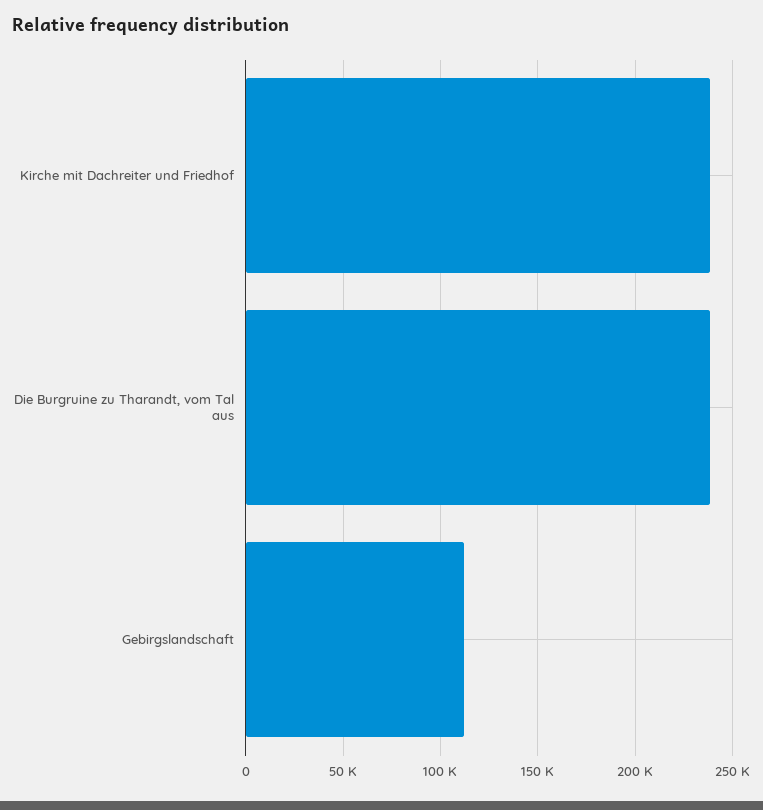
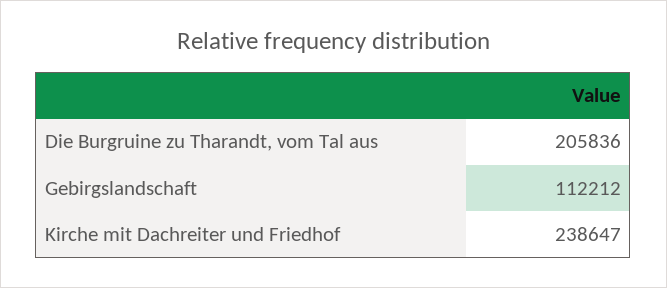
Die Burgruine zu Tharandt, vom Tal aus: 240000 -> 205836

